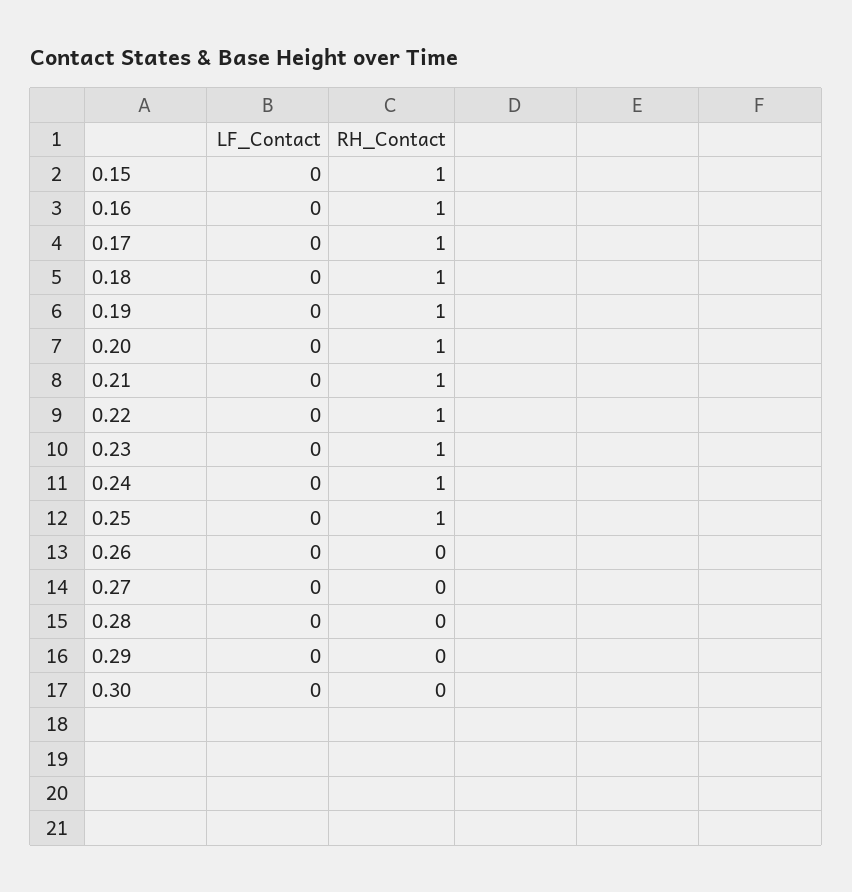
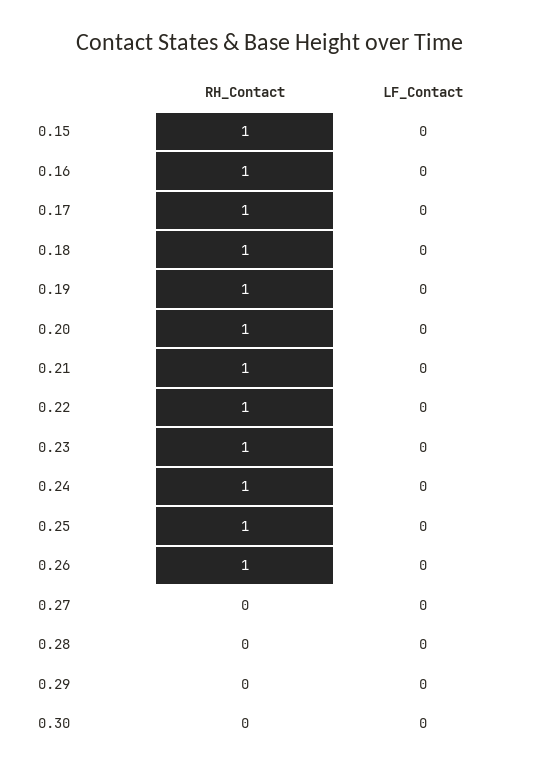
RH_Contact, 0.26: 0 -> 1

